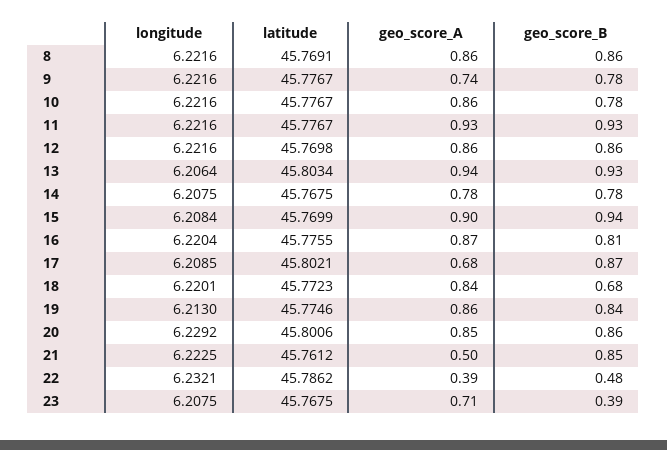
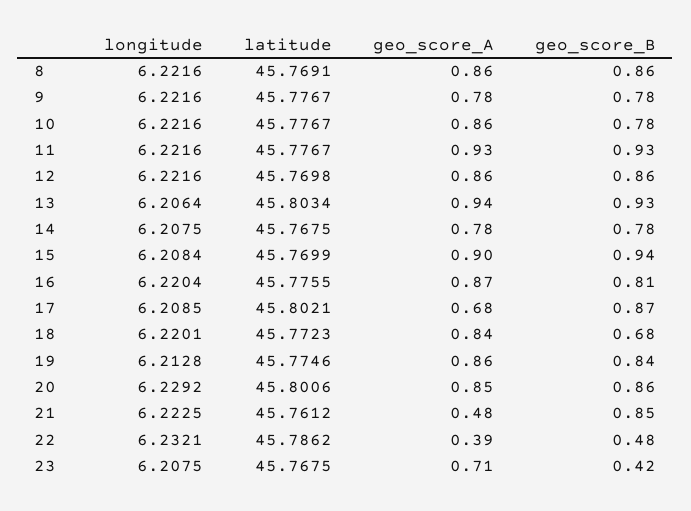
geo_score_A, 9: 0.74 -> 0.78
longitude, 19: 6.213 -> 6.2128
geo_score_A, 21: 0.5 -> 0.48
geo_score_B, 23: 0.39 -> 0.42

